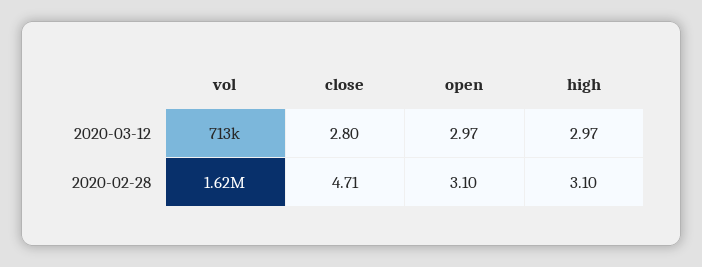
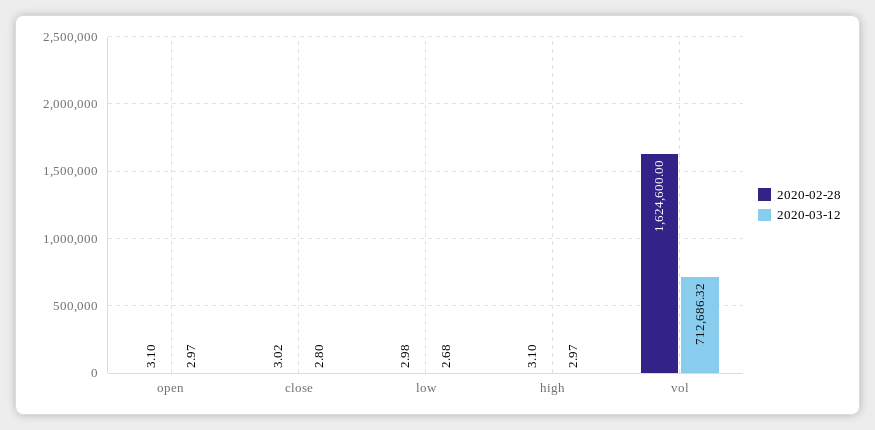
2020-02-28, close: 4.71 -> 3.02
2020-02-28, low: none -> 2.98
2020-03-12, low: none -> 2.68

